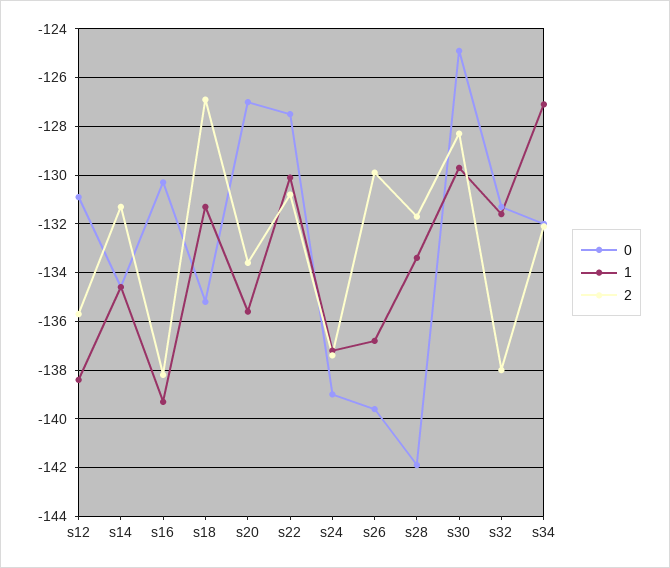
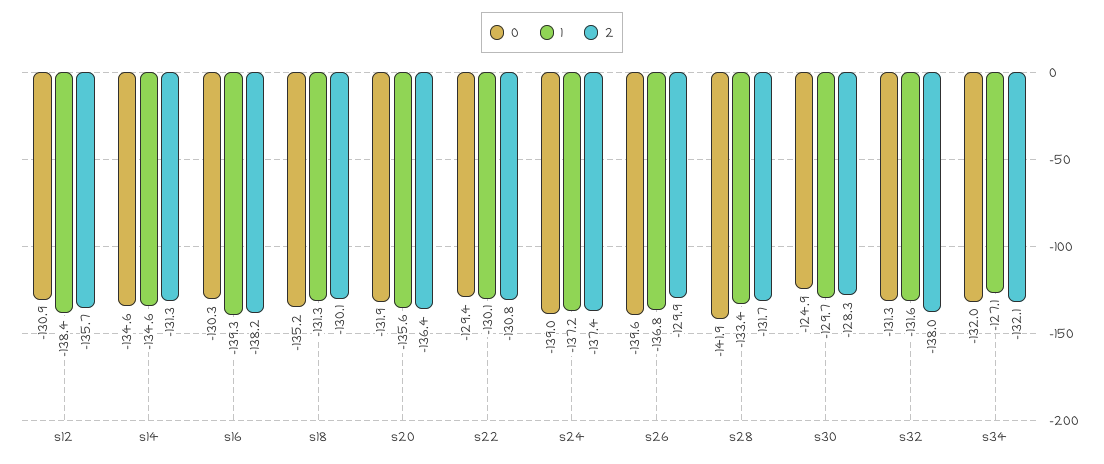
2, s18: -127 -> -130.1
0, s20: -127 -> -131.9
2, s20: -133.5 -> -136.4
0, s22: -127.5 -> -129.4

